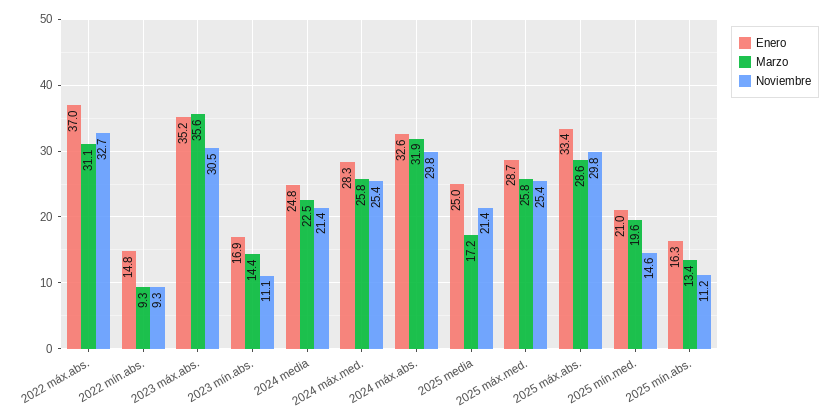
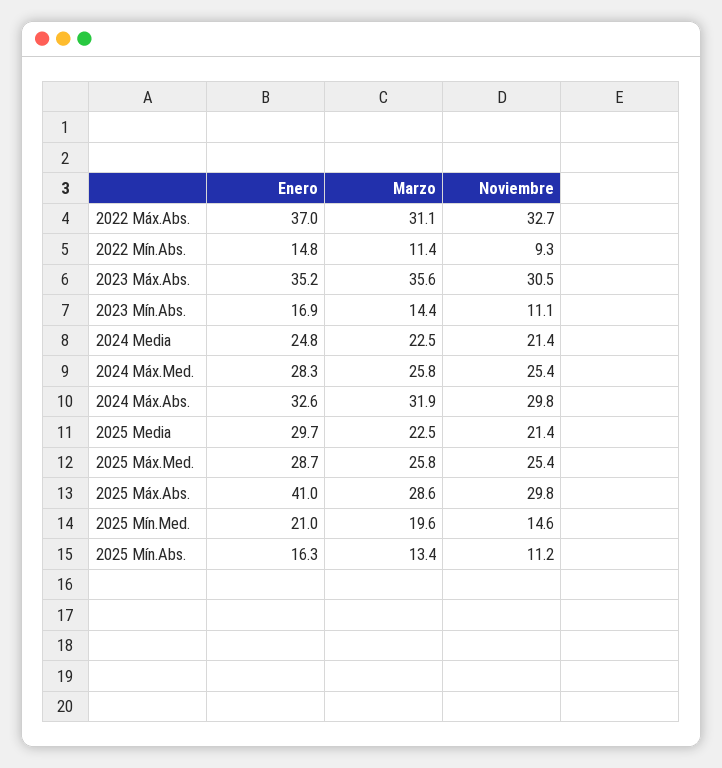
Marzo, 2022 mín.abs.: 9.3 -> 11.4
Enero, 2025 media: 25 -> 29.7
Marzo, 2025 media: 17.2 -> 22.5
Enero, 2025 máx.abs.: 33.4 -> 41

